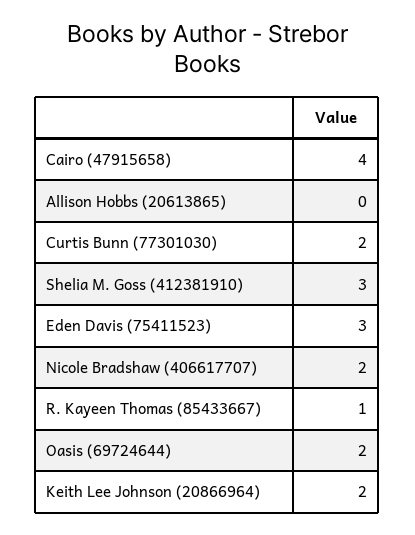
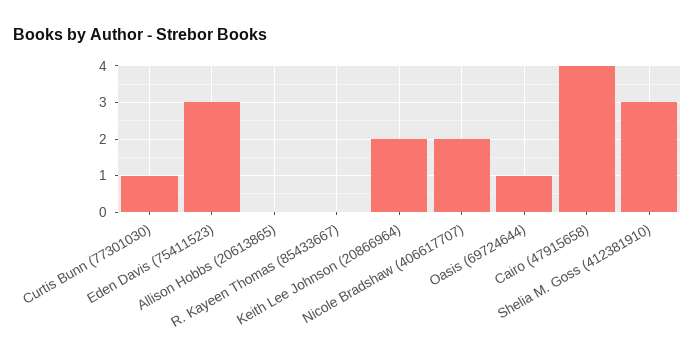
Curtis Bunn (77301030): 2 -> 1
R. Kayeen Thomas (85433667): 1 -> 0
Oasis (69724644): 2 -> 1

